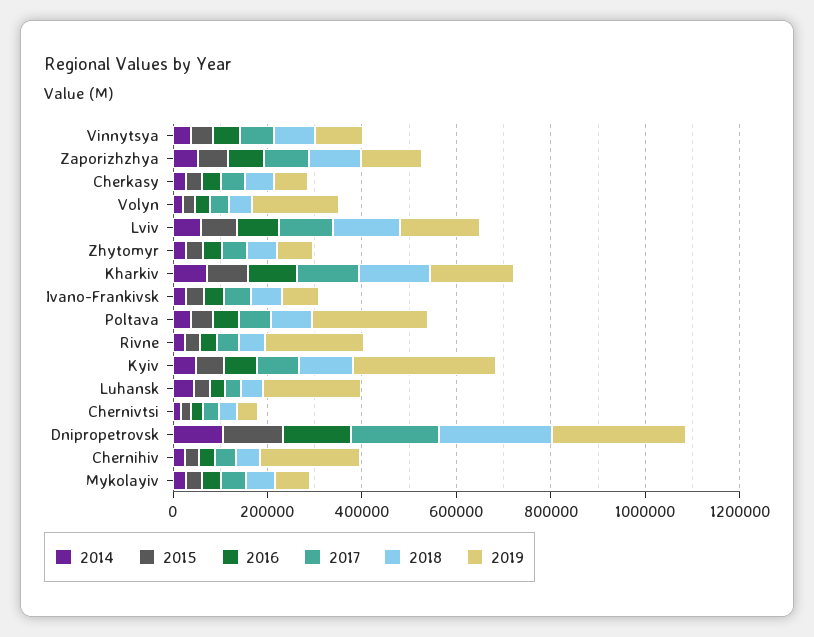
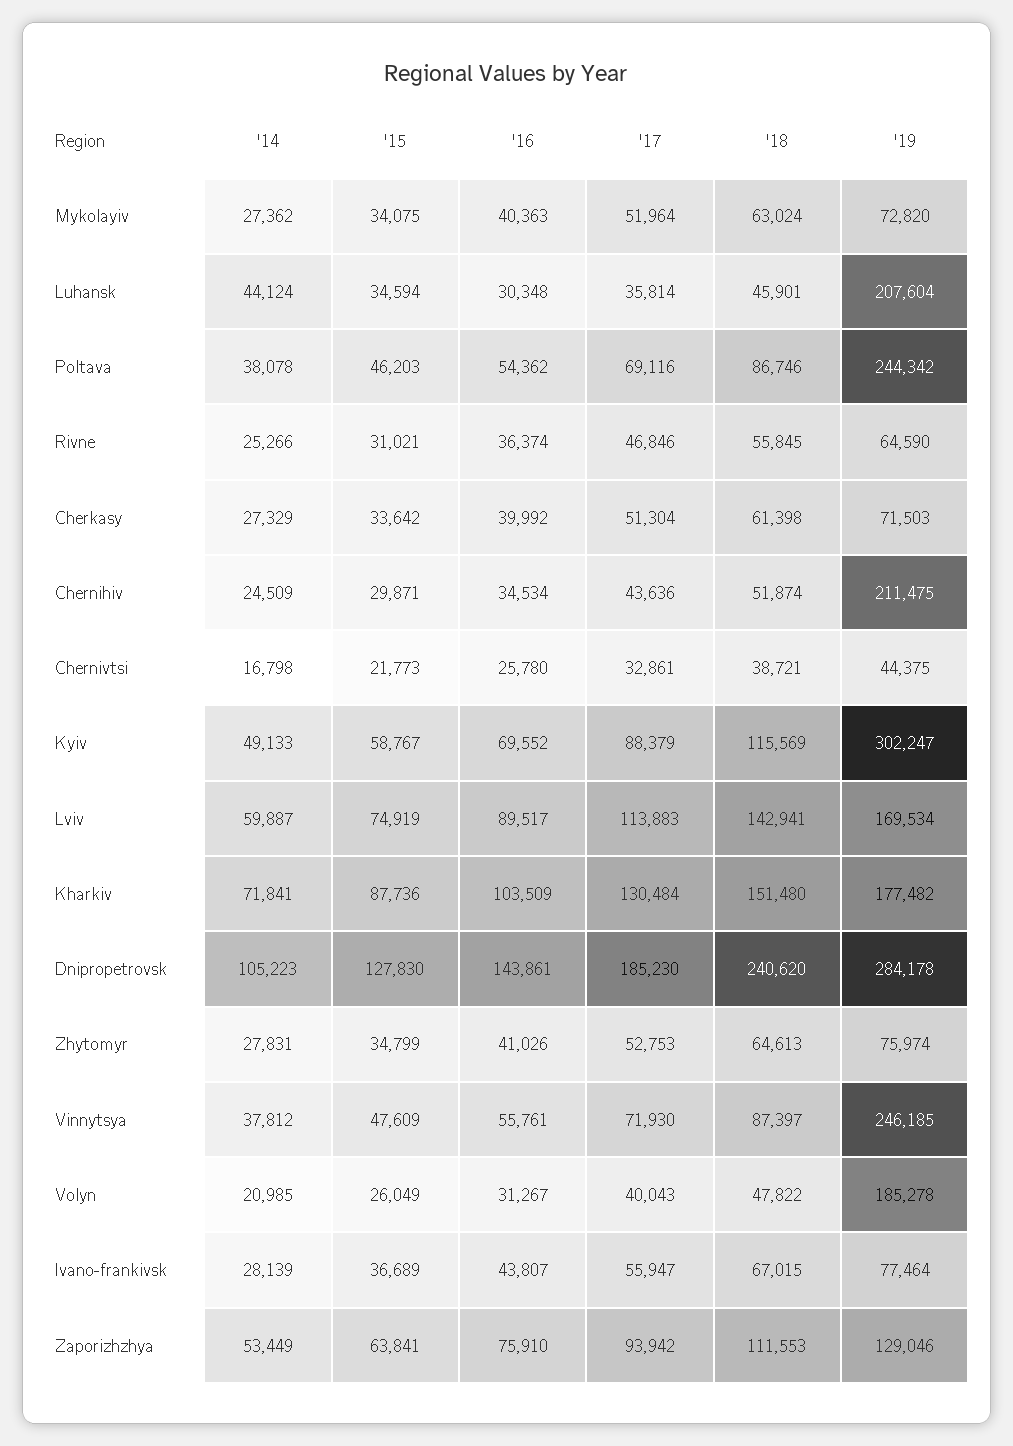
2019, Vinnytsya: 100000 -> 246185
2019, Rivne: 200000 -> 64590

